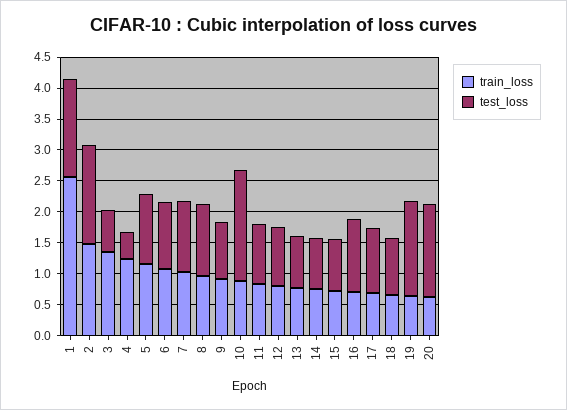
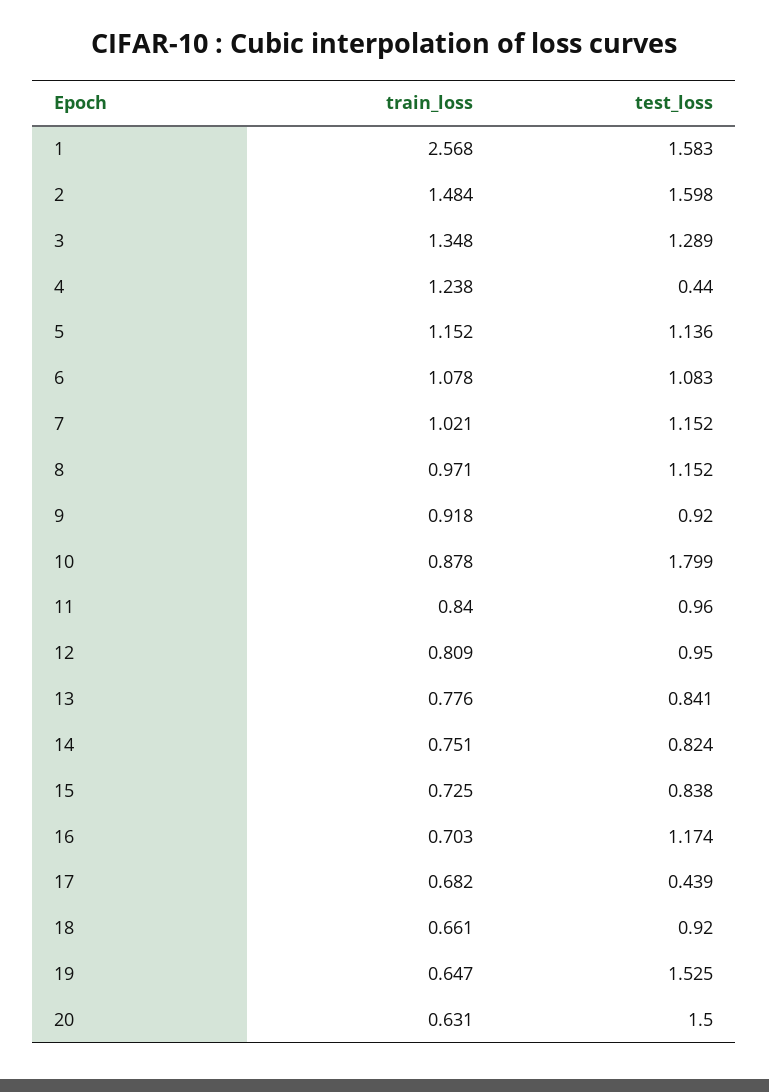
test_loss, 3: 0.75 -> 1.289
test_loss, 17: 1 -> 0.439

